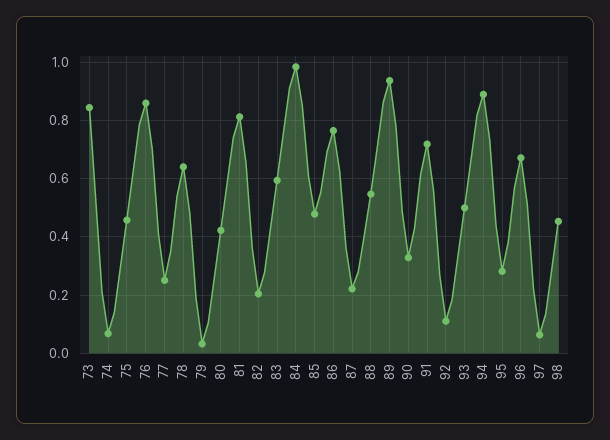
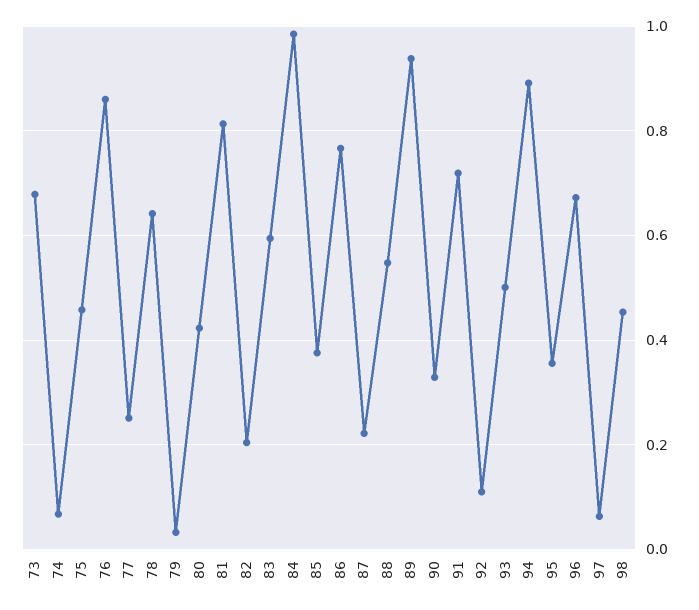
73: 0.85 -> 0.68
85: 0.475 -> 0.38
95: 0.275 -> 0.36

